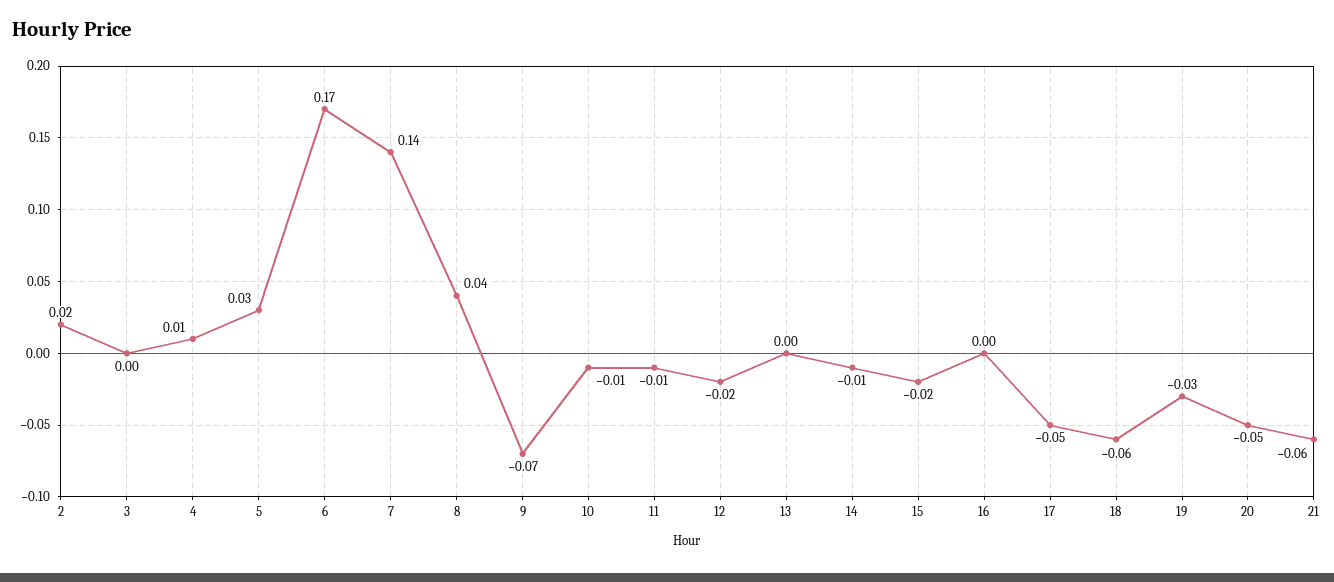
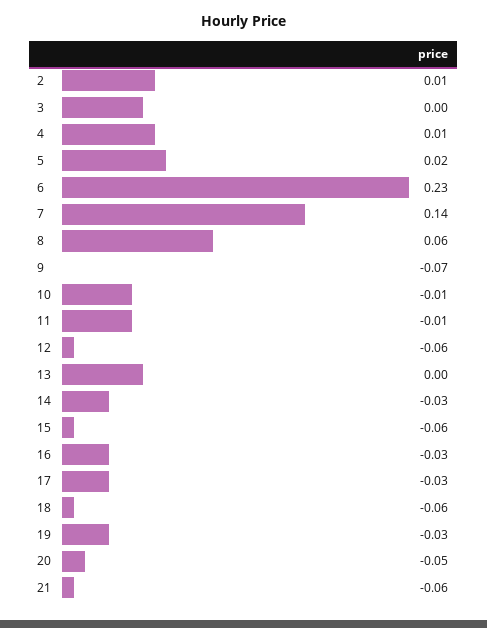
2: 0.02 -> 0.01
5: 0.03 -> 0.02
6: 0.17 -> 0.23
8: 0.04 -> 0.06
12: -0.02 -> -0.06
14: -0.01 -> -0.03
15: -0.02 -> -0.06
16: 0 -> -0.03
17: -0.05 -> -0.03

